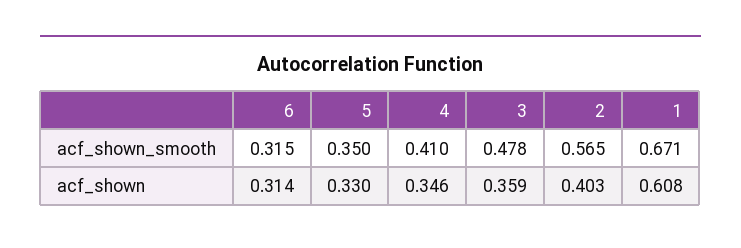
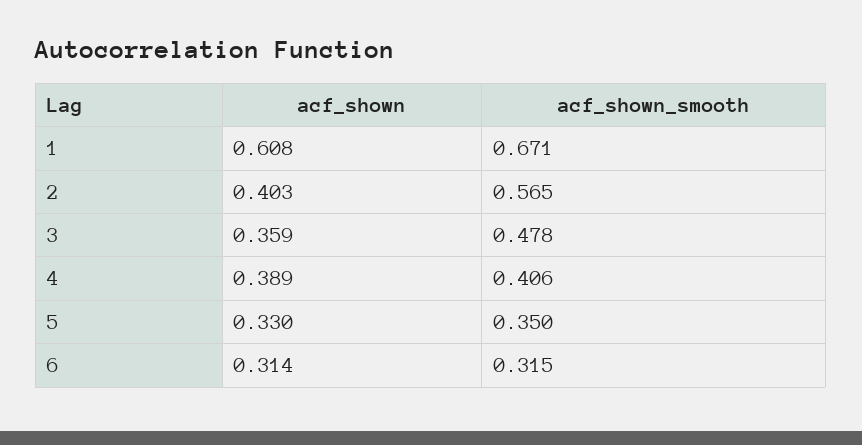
4, acf_shown_smooth: 0.41 -> 0.406
4, acf_shown: 0.346 -> 0.389

